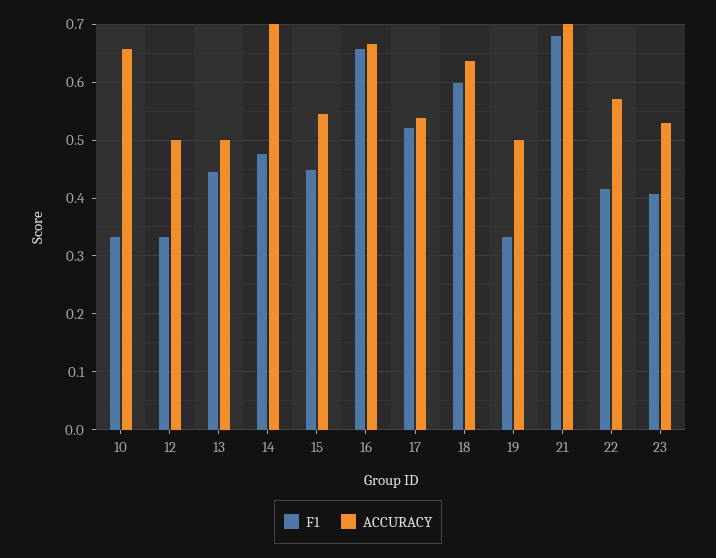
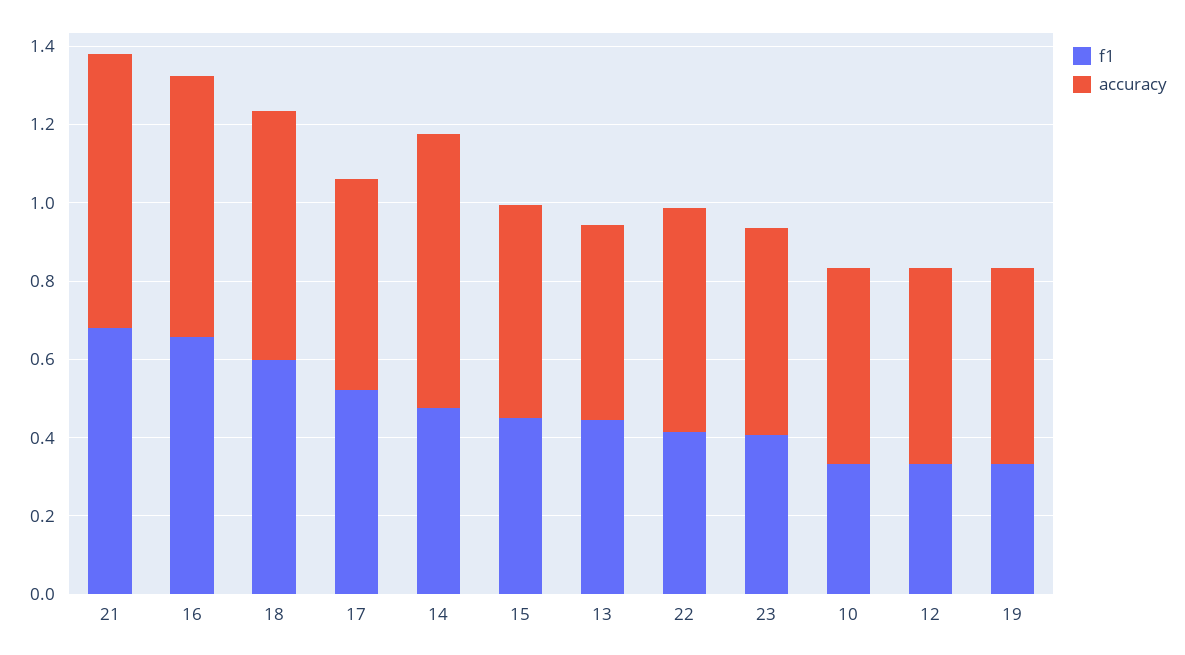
ACCURACY, 10: 0.66 -> 0.5

